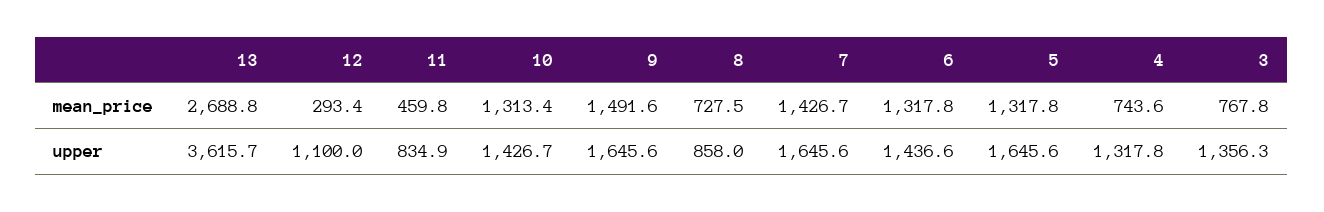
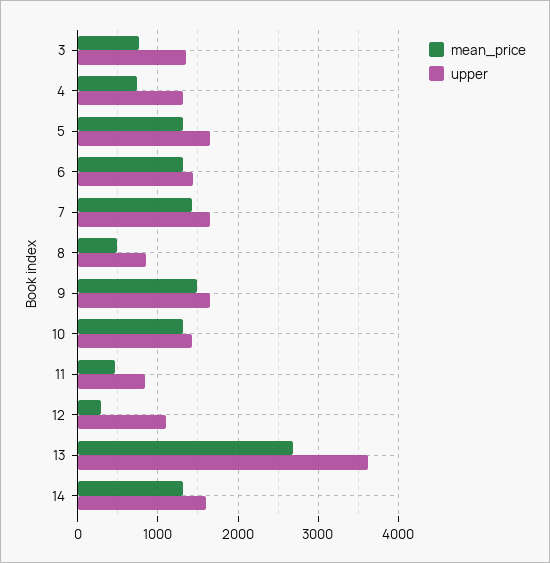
mean_price, 8: 727.5 -> 500
mean_price, 14: none -> 1300
upper, 14: none -> 1600

